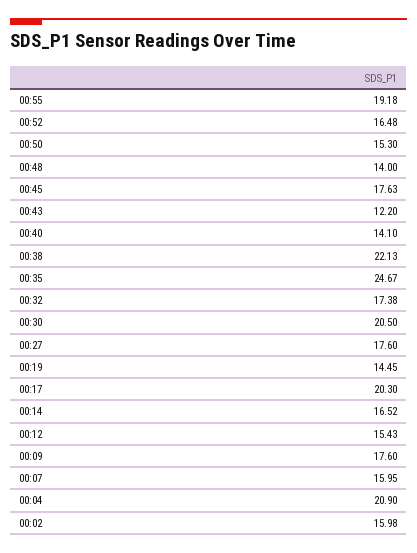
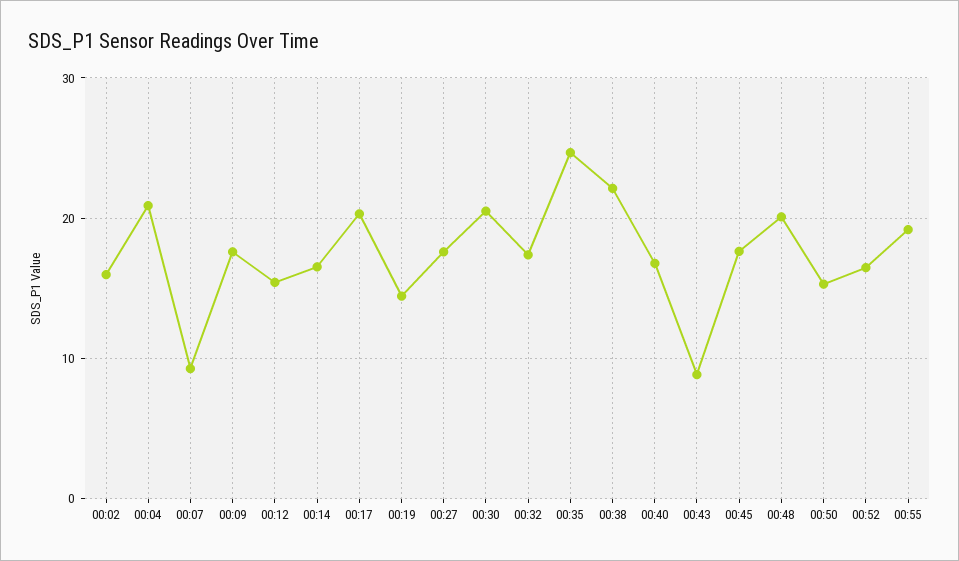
00:48: 14 -> 20
00:43: 12.2 -> 9
00:40: 14.1 -> 17
00:07: 15.95 -> 9

